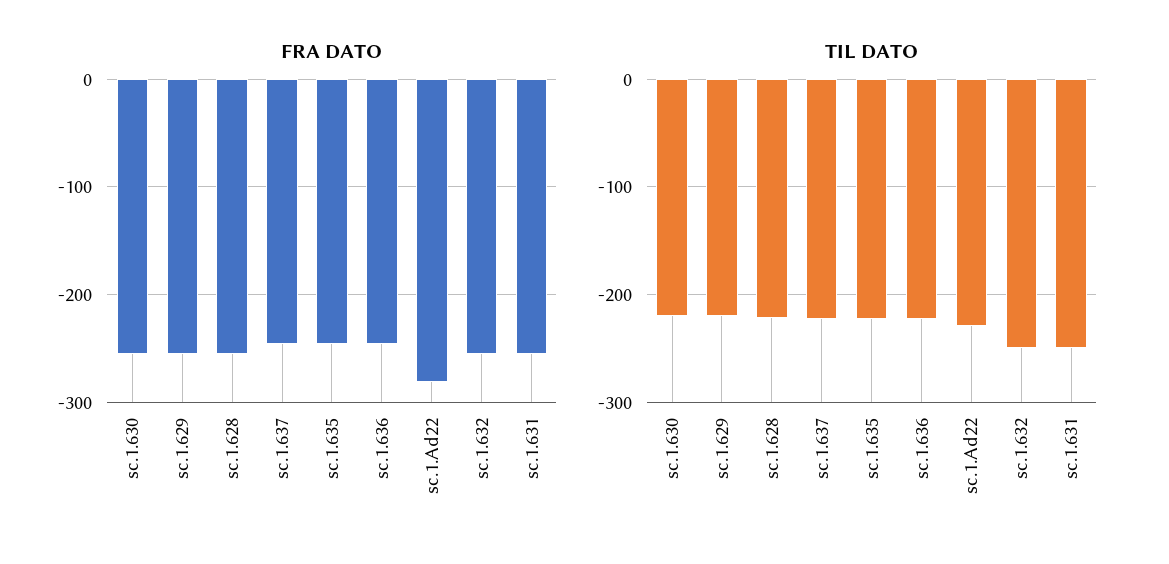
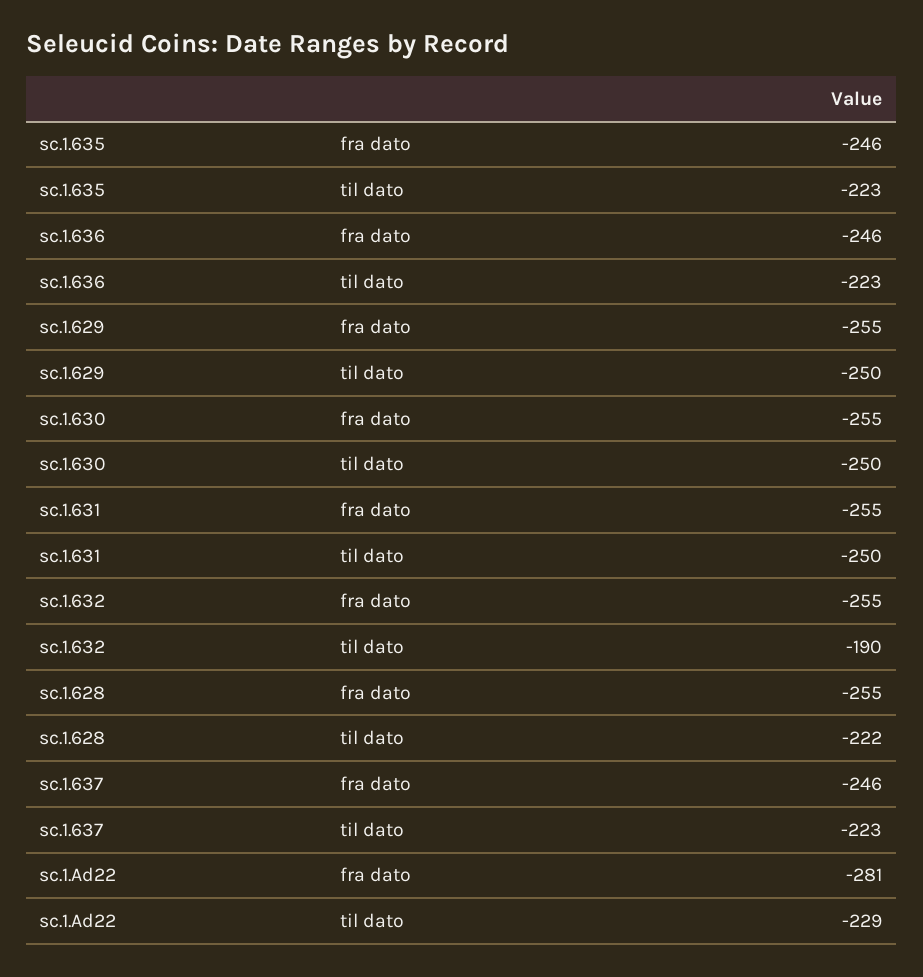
TIL DATO, sc.1.630: -220 -> -250
TIL DATO, sc.1.629: -220 -> -250
TIL DATO, sc.1.632: -250 -> -190

